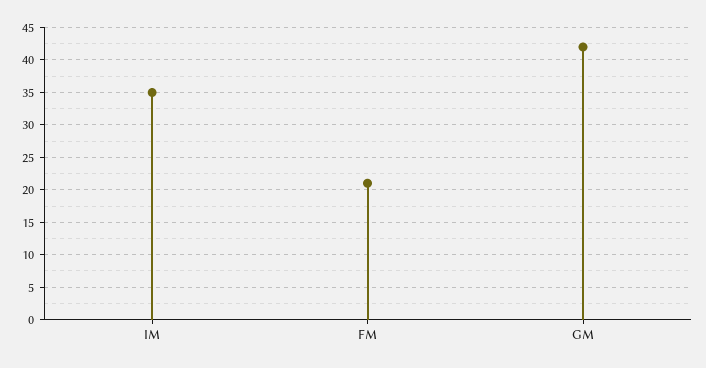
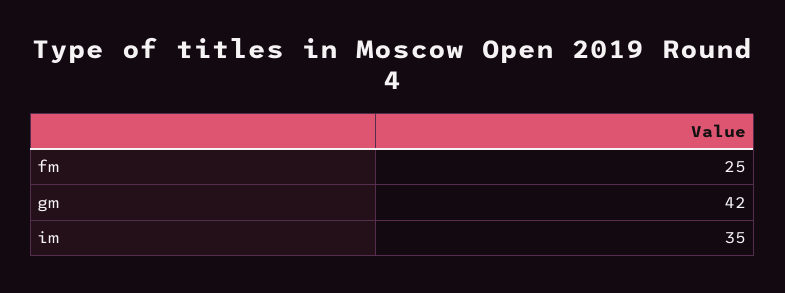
FM: 21 -> 25

